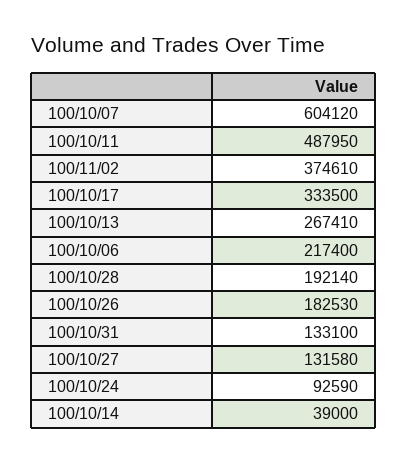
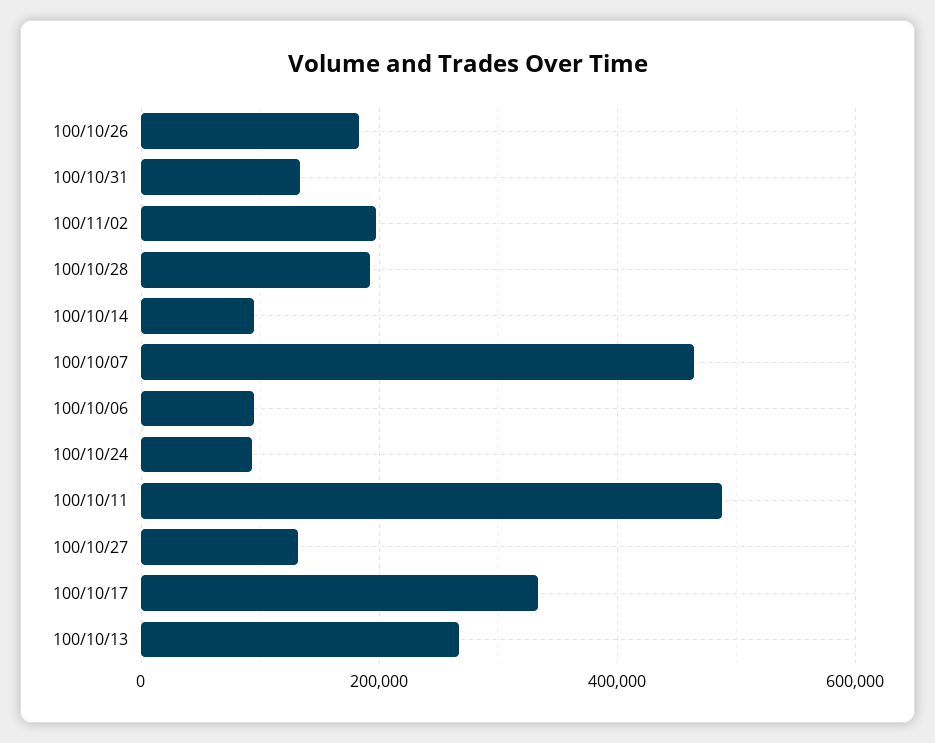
100/10/07: 604120 -> 460000
100/11/02: 374610 -> 200000
100/10/06: 217400 -> 100000
100/10/14: 39000 -> 100000

